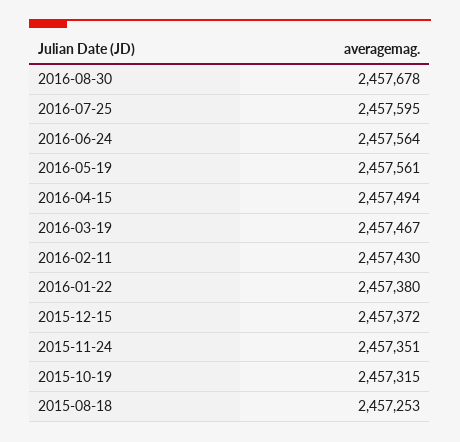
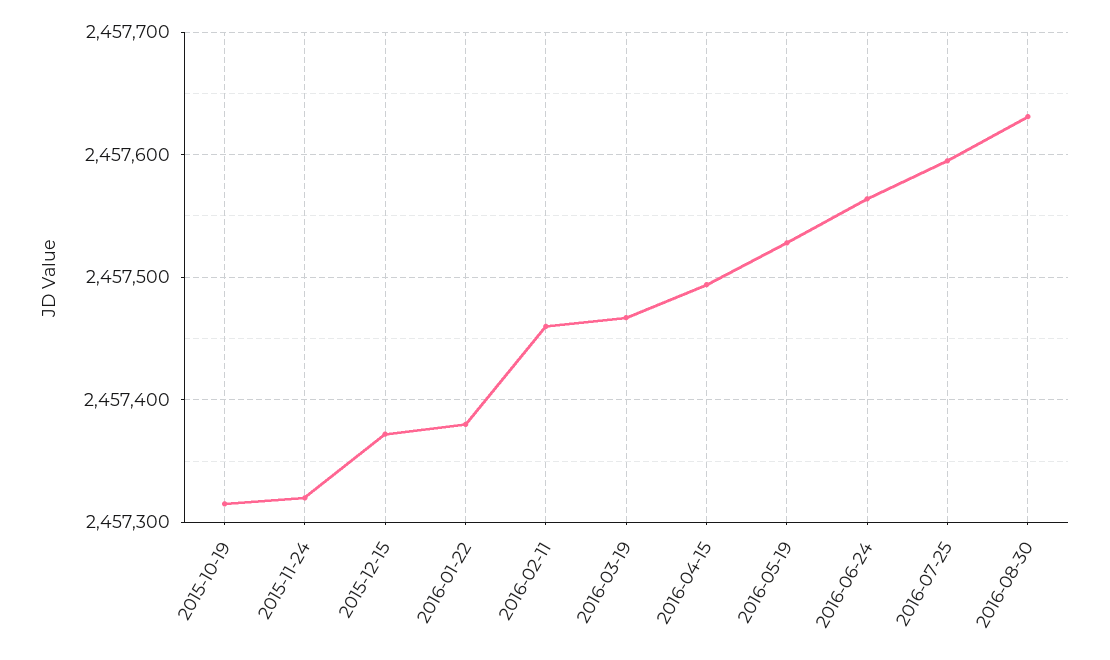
2016-08-30: 2457678 -> 2457630
2016-05-19: 2457561 -> 2457530
2016-02-11: 2457430 -> 2457460
2015-11-24: 2457351 -> 2457320
2015-08-18: 2457253 -> none

